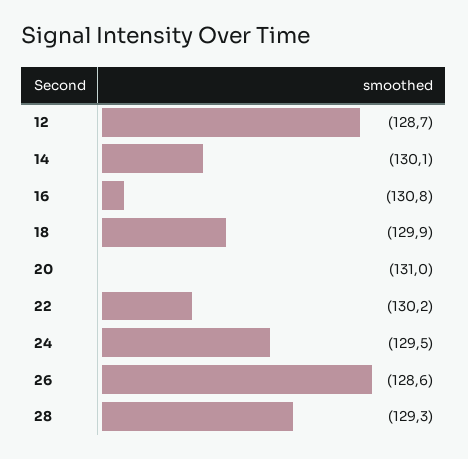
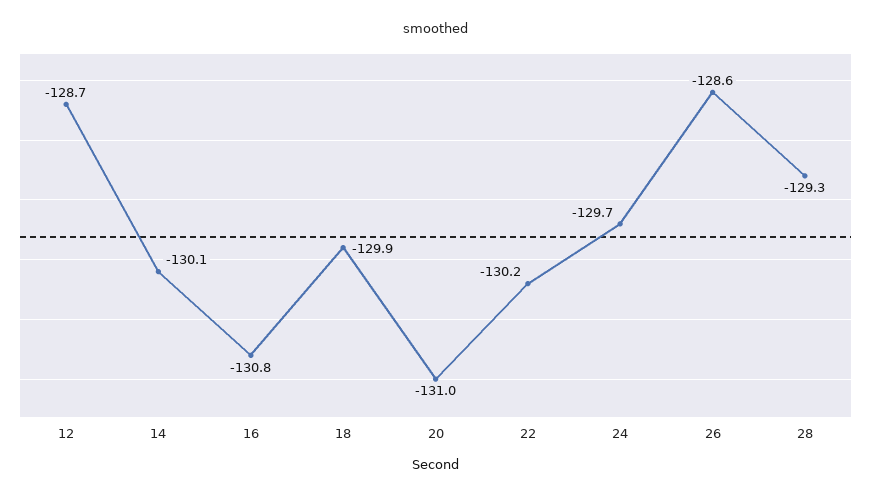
24: -129.5 -> -129.7

